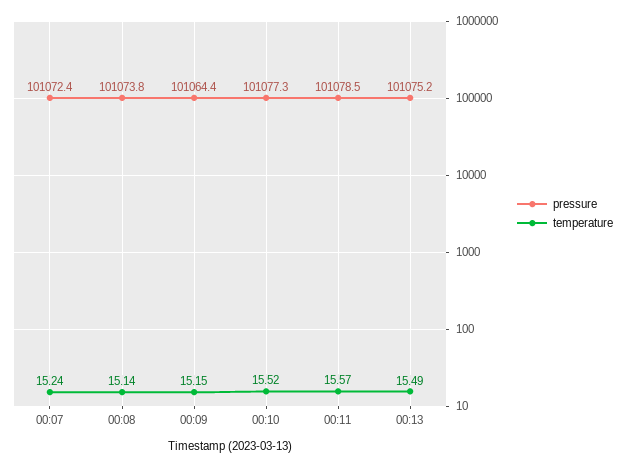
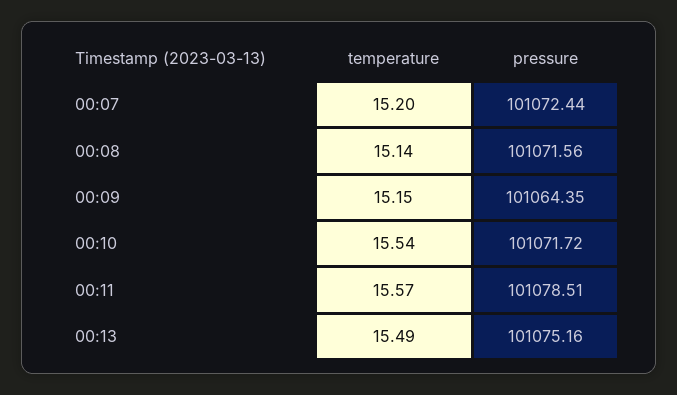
temperature, 00:07: 15.24 -> 15.2
pressure, 00:08: 101073.8 -> 101071.56
pressure, 00:10: 101077.3 -> 101071.72
temperature, 00:10: 15.52 -> 15.54

